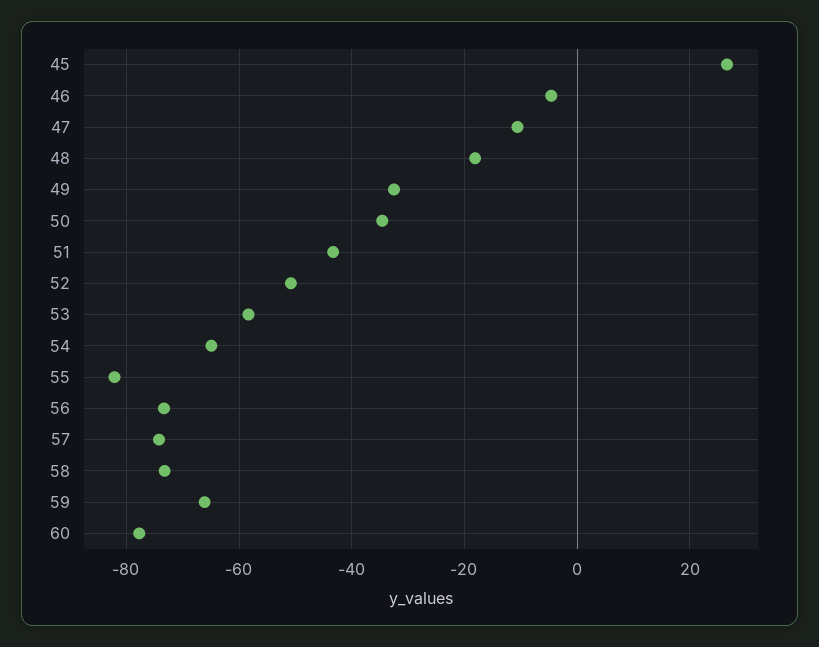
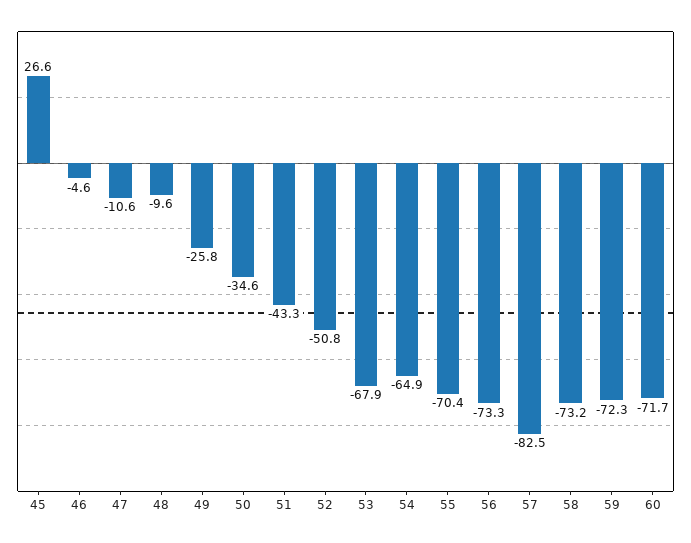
48: -18 -> -9.6
49: -32 -> -25.8
53: -58 -> -67.9
55: -82 -> -70.4
57: -74 -> -82.5
59: -66 -> -72.3
60: -78 -> -71.7

